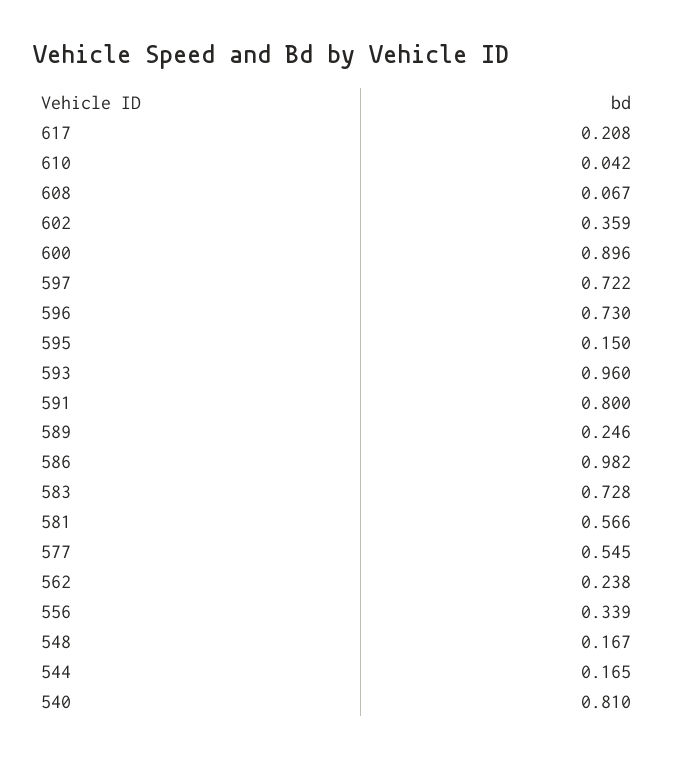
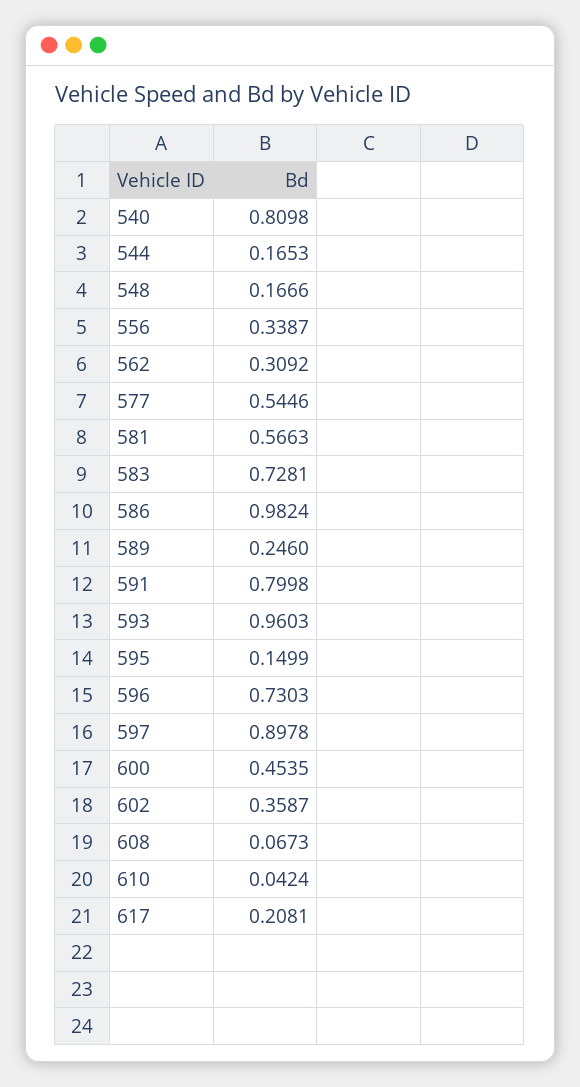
600: 0.896 -> 0.4535
597: 0.722 -> 0.8978
562: 0.238 -> 0.3092

